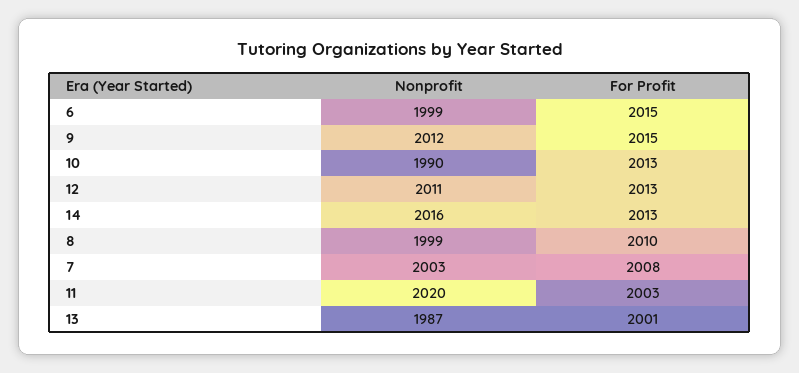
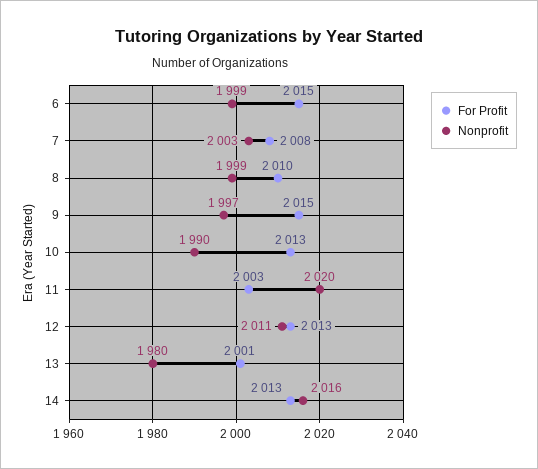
Nonprofit, 9: 2012 -> 1997
Nonprofit, 13: 1987 -> 1980

